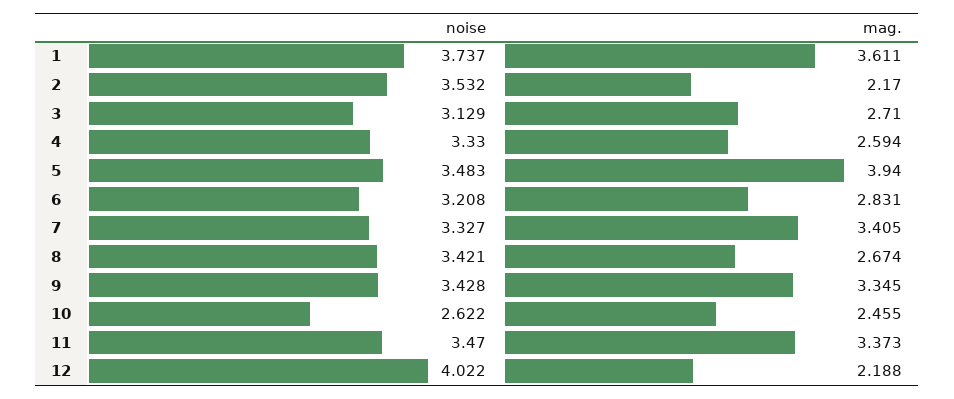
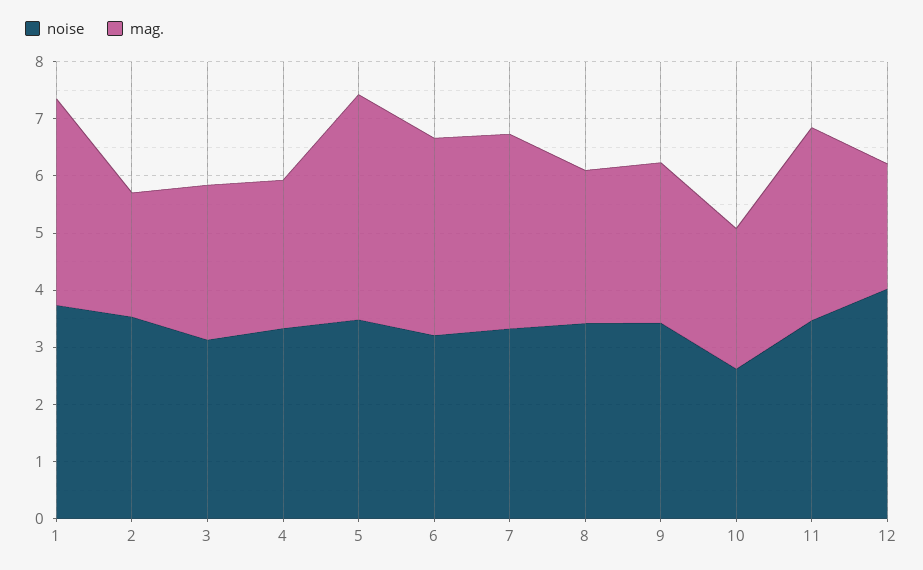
mag., 6: 2.831 -> 3.4
mag., 9: 3.345 -> 2.8

